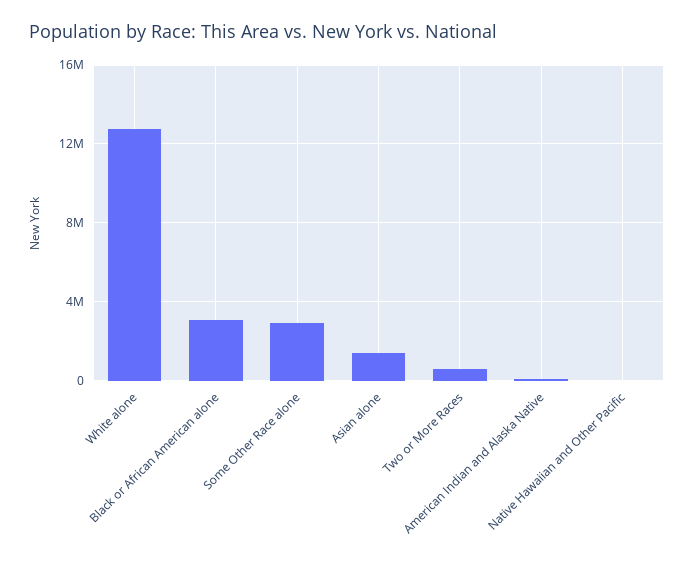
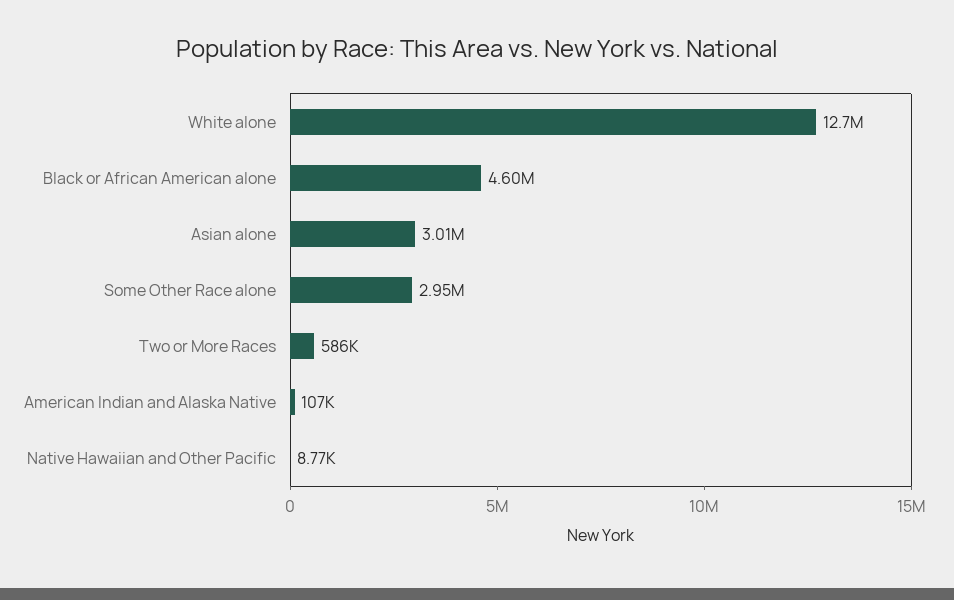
Black or African American alone: 3000000 -> 4600000
Asian alone: 1500000 -> 3010000

